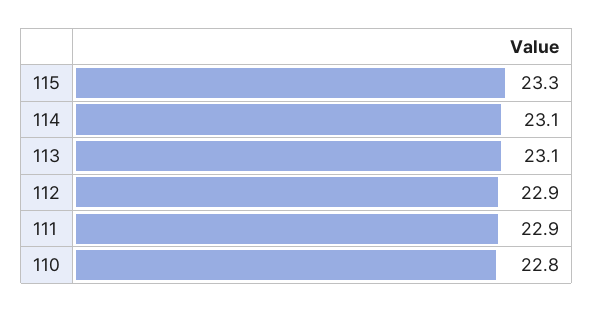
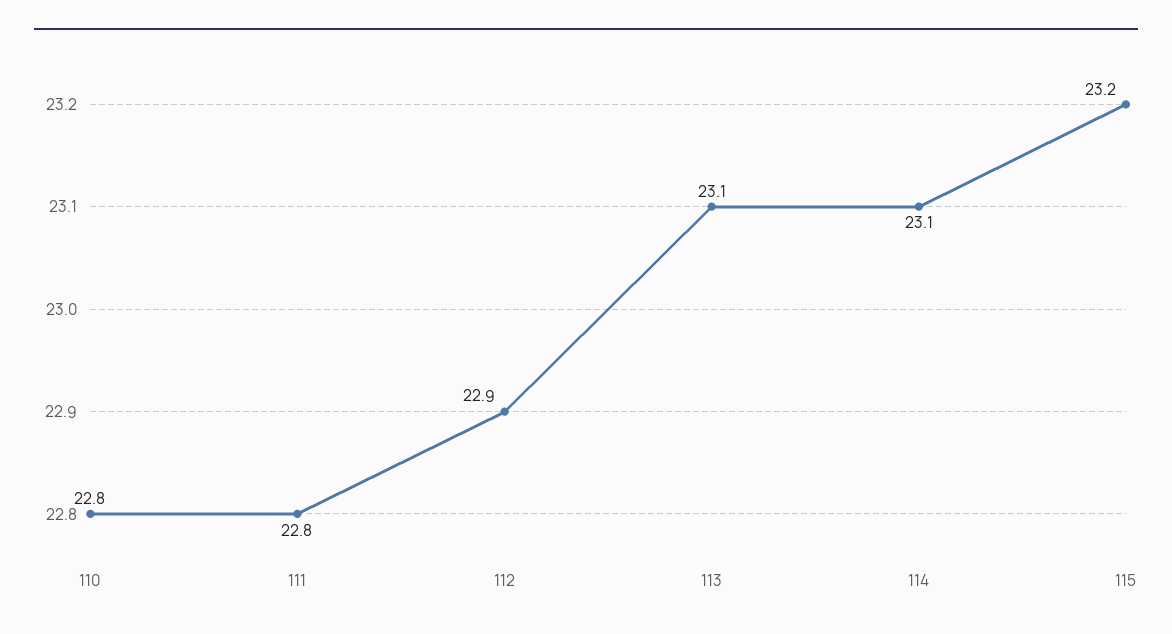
115: 23.3 -> 23.2
111: 22.9 -> 22.8

